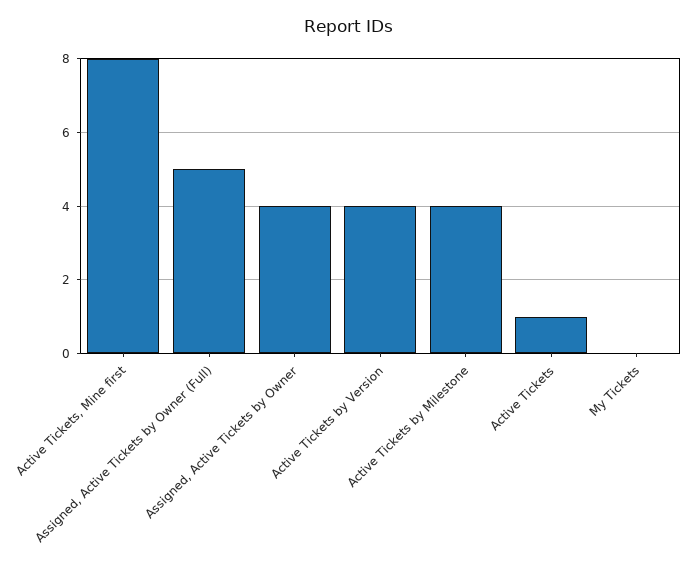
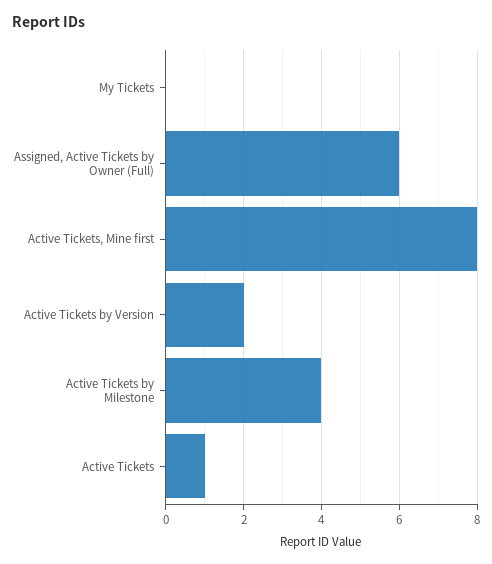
Assigned, Active Tickets by Owner (Full): 5 -> 6
Assigned, Active Tickets by Owner: 4 -> none
Active Tickets by Version: 4 -> 2

